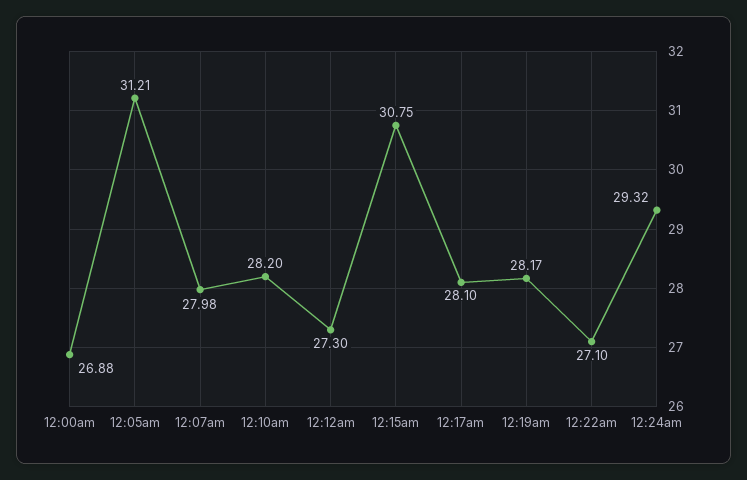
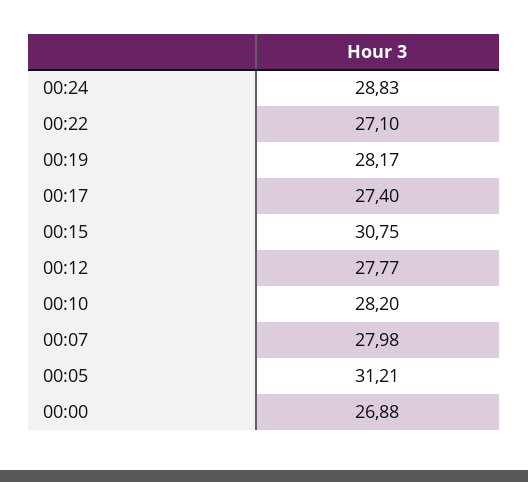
12:12am: 27.3 -> 27.77
12:17am: 28.1 -> 27.4
12:24am: 29.32 -> 28.83

